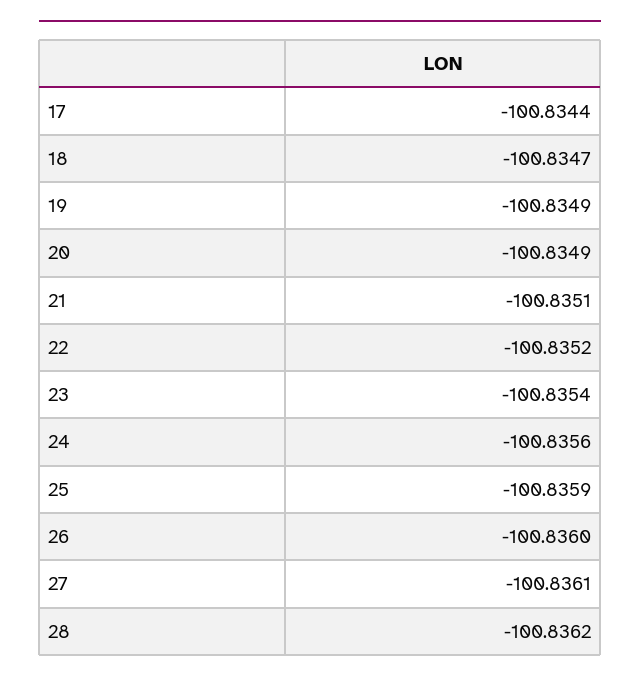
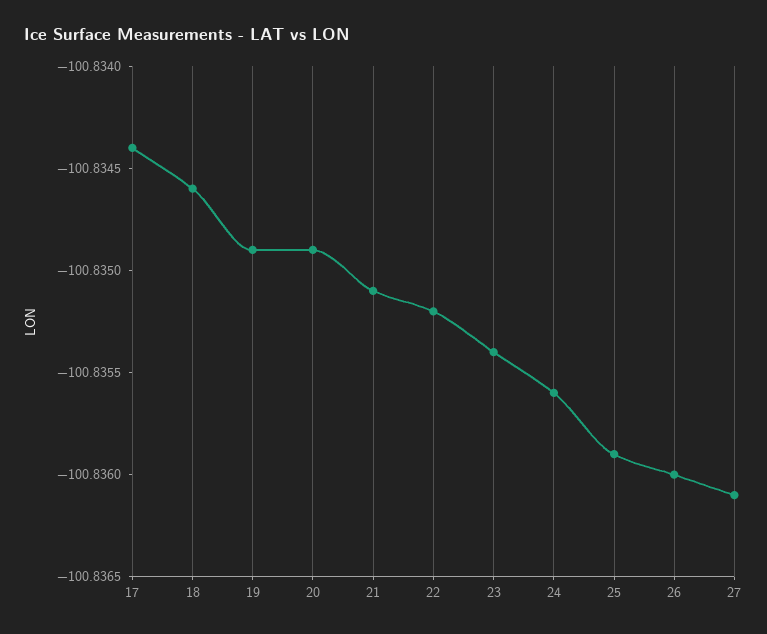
18: -100.8347 -> -100.8346
28: -100.8362 -> none

